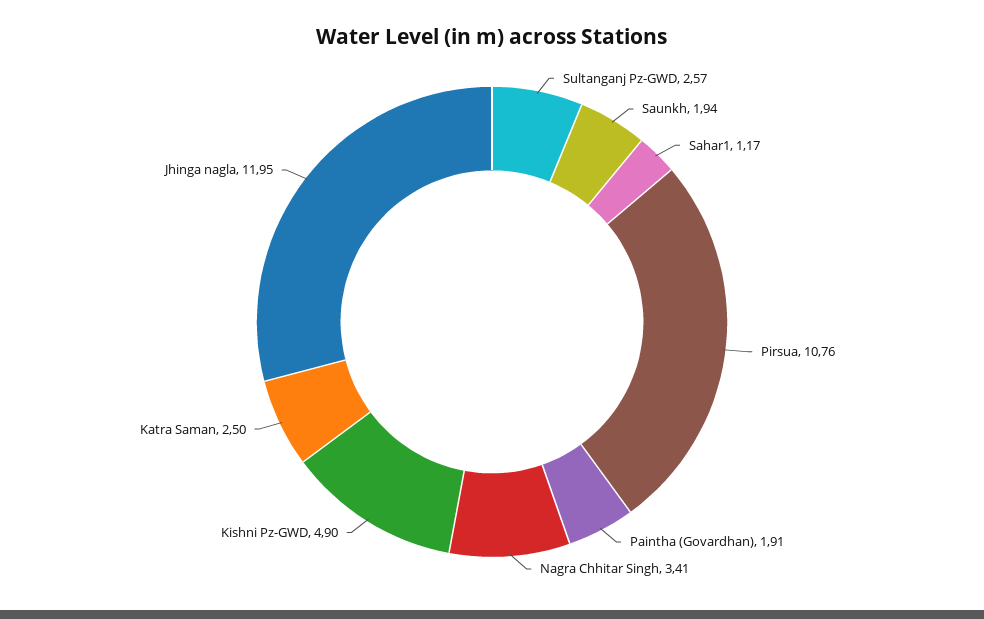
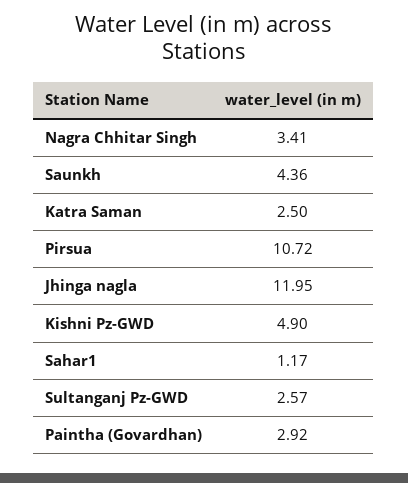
Saunkh: 1.94 -> 4.36
Pirsua: 10.76 -> 10.72
Paintha (Govardhan): 1.91 -> 2.92

